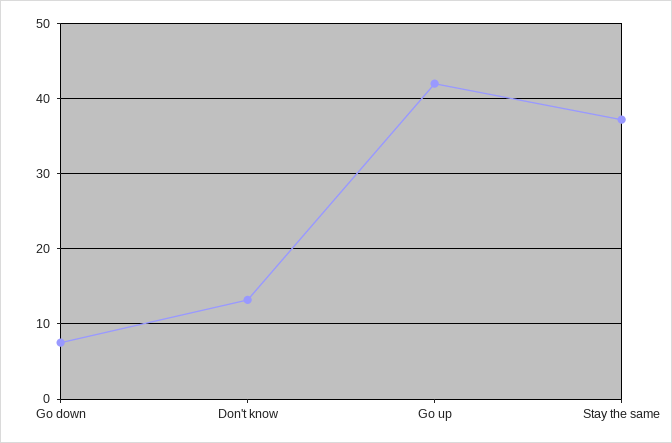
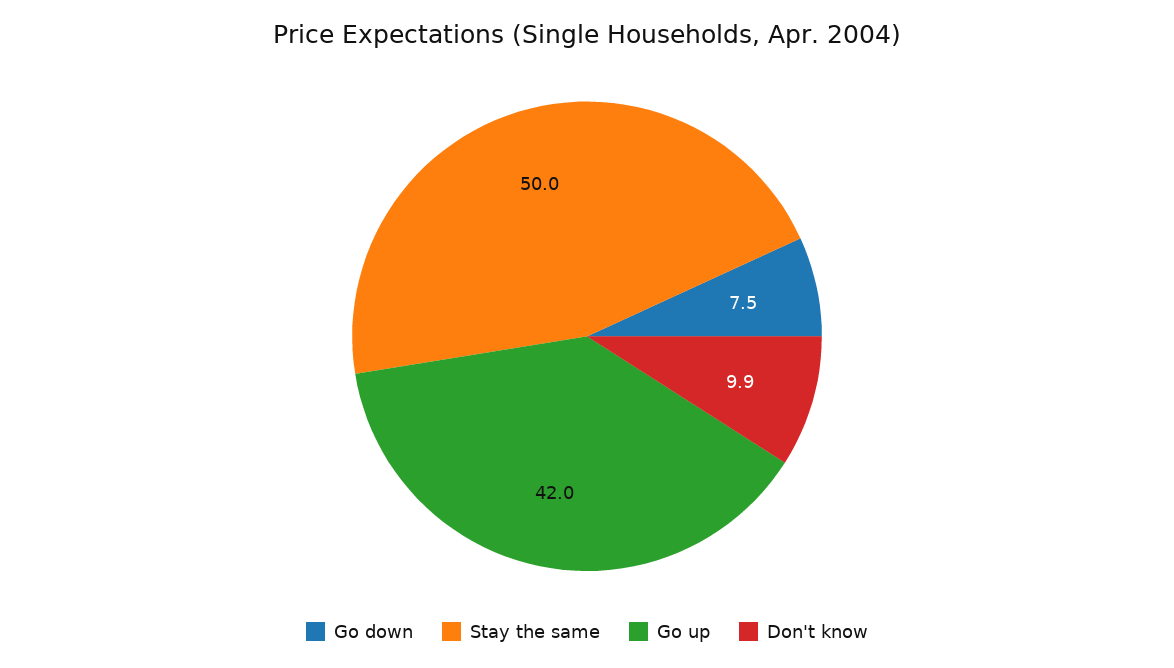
Don't know: 13 -> 9.9
Stay the same: 37 -> 50

